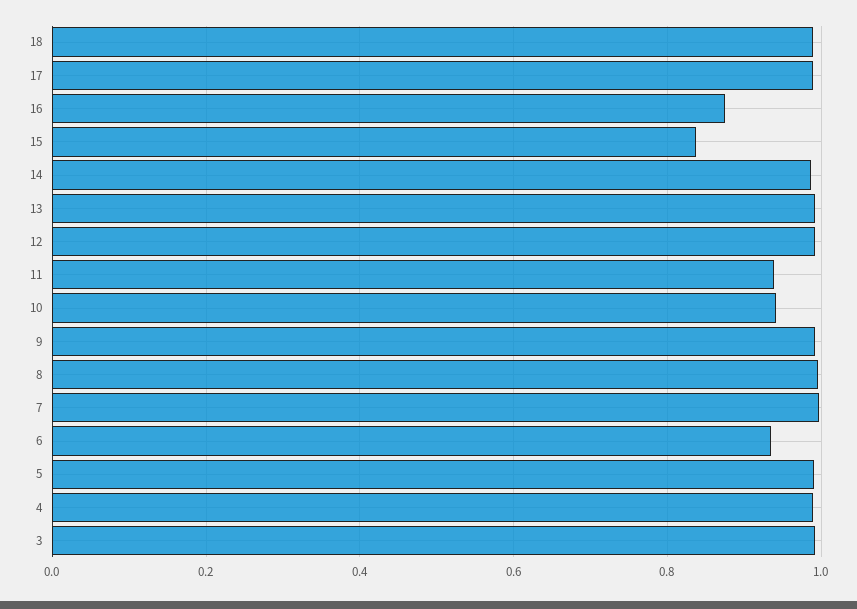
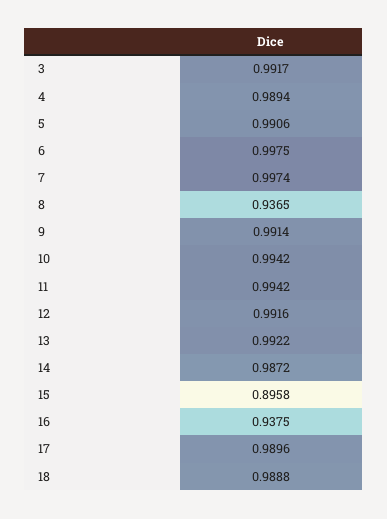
16: 0.88 -> 0.9375
15: 0.84 -> 0.8958
11: 0.94 -> 0.9942
10: 0.94 -> 0.9942
8: 1 -> 0.9365
6: 0.94 -> 0.9975

